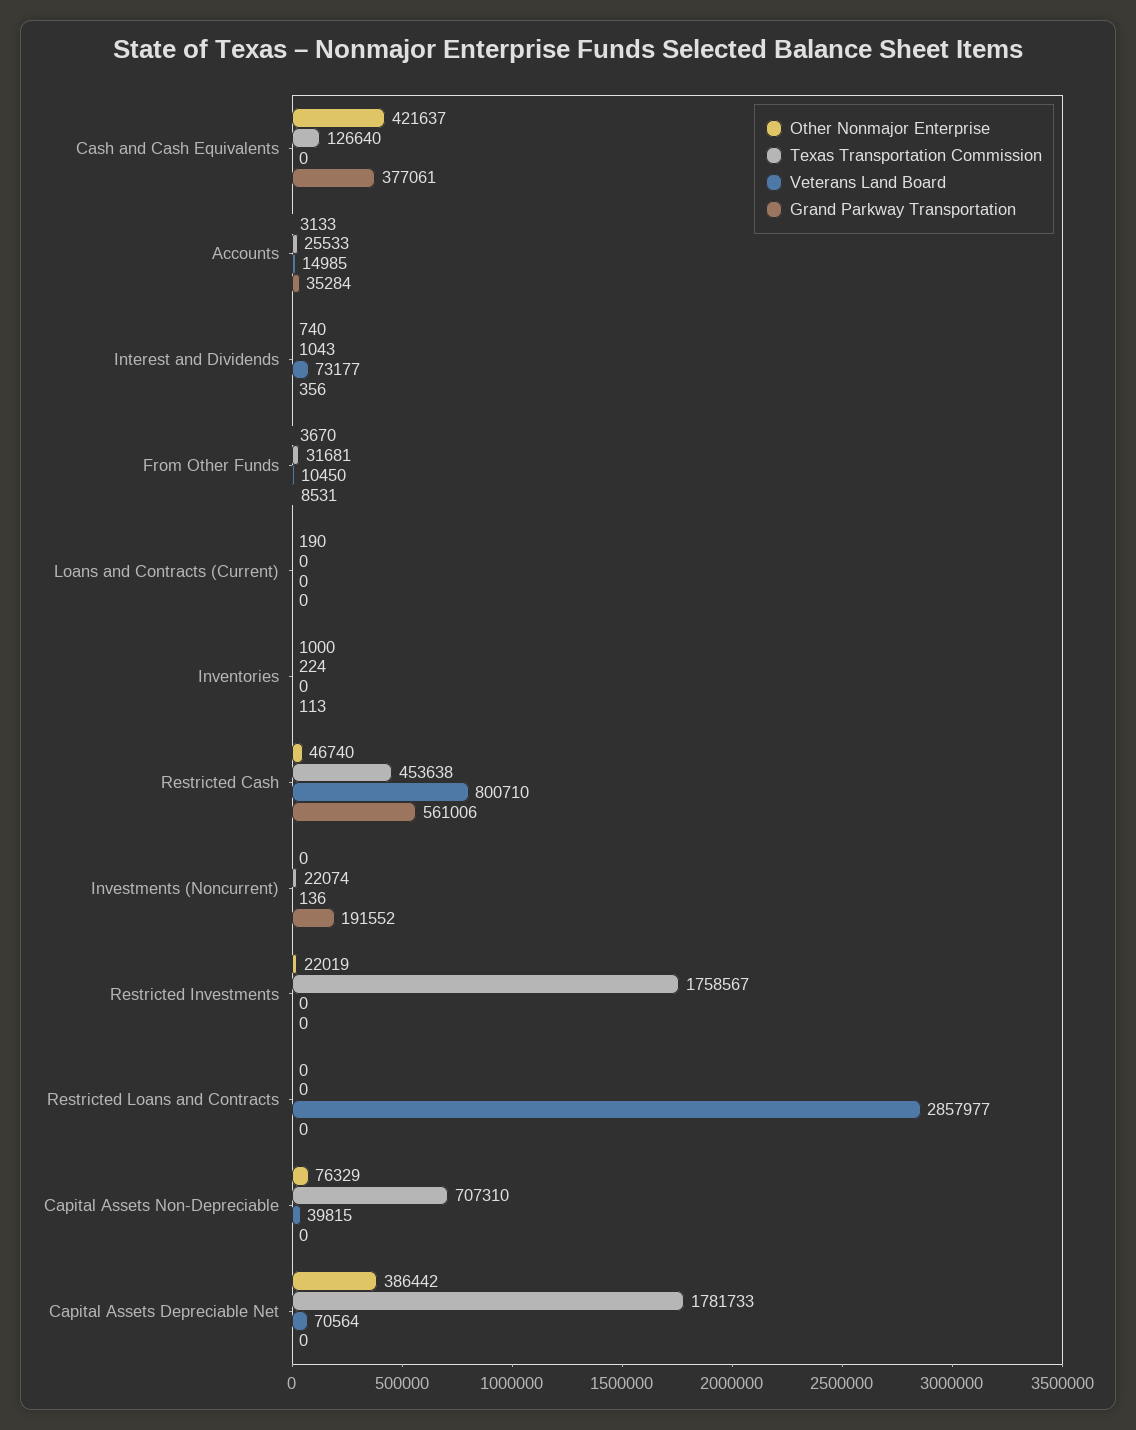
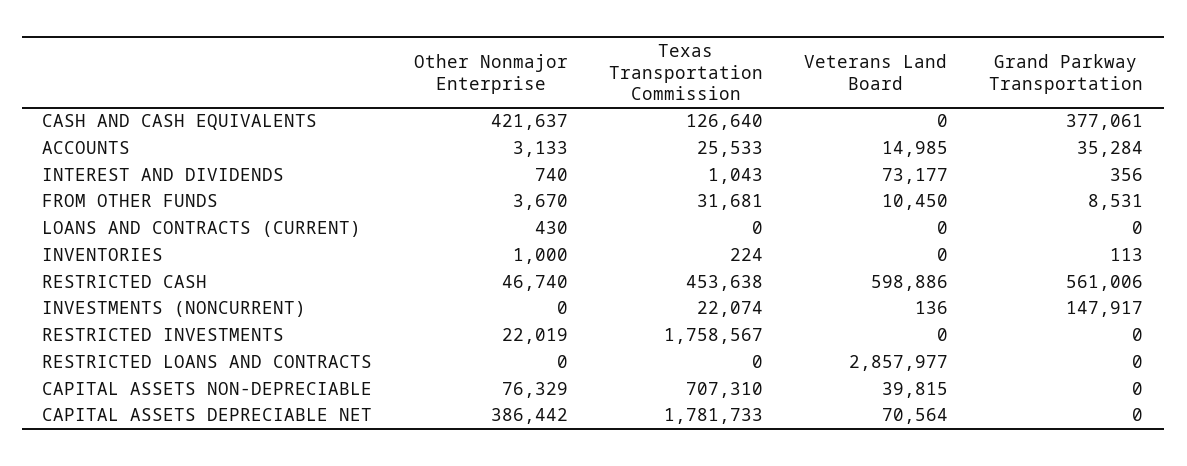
Other Nonmajor Enterprise, Loans and Contracts (Current): 190 -> 430
Veterans Land Board, Restricted Cash: 800710 -> 598886
Grand Parkway Transportation, Investments (Noncurrent): 191552 -> 147917

